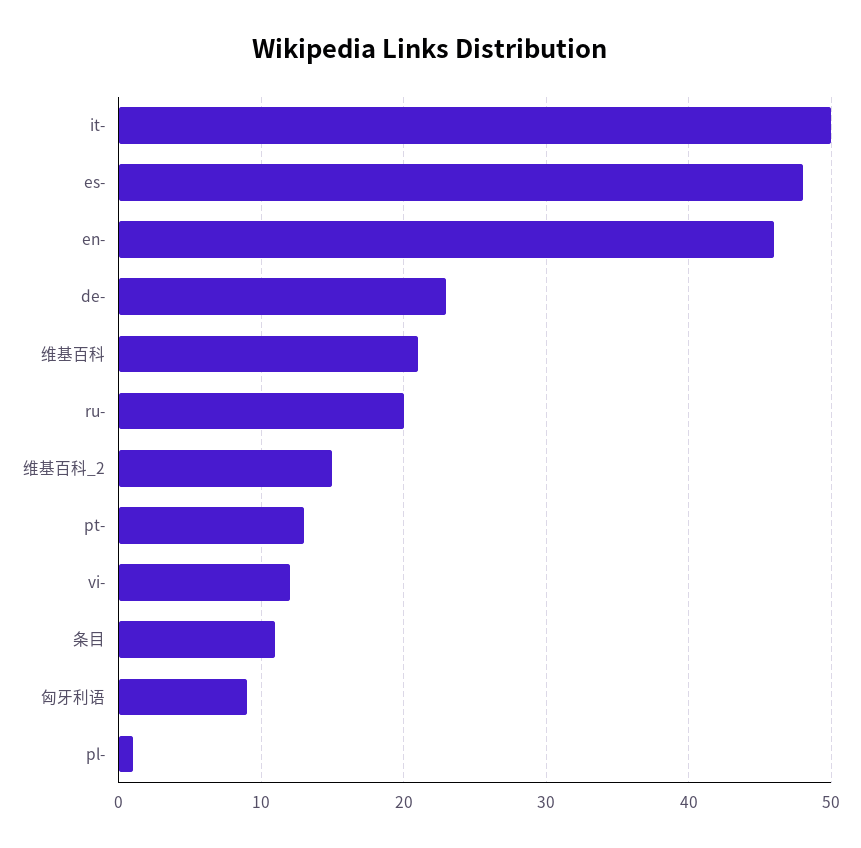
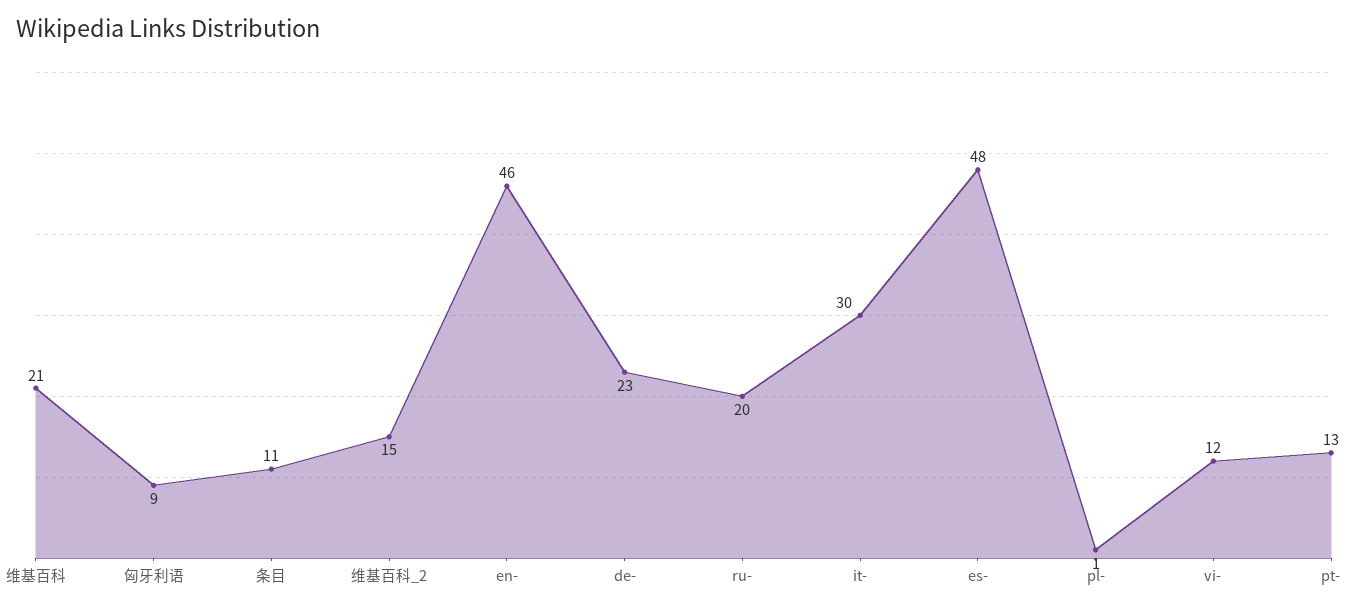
it-: 50 -> 30

